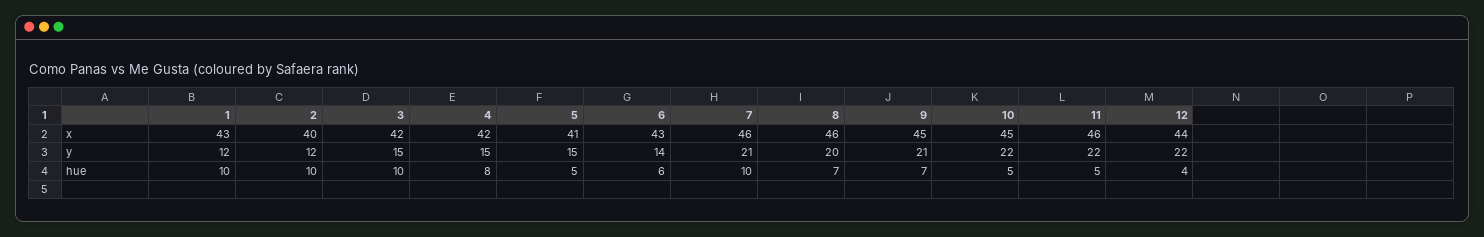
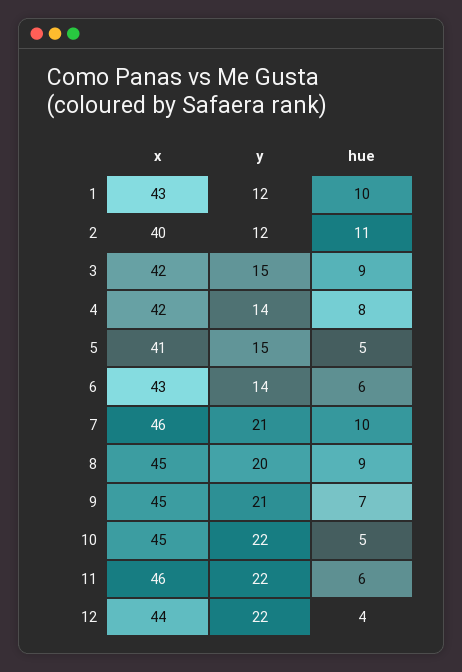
8, x: 46 -> 45
4, y: 15 -> 14
2, hue: 10 -> 11
3, hue: 10 -> 9
8, hue: 7 -> 9
11, hue: 5 -> 6

